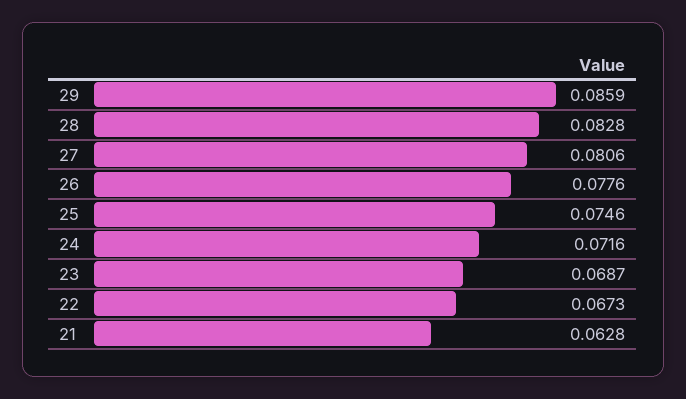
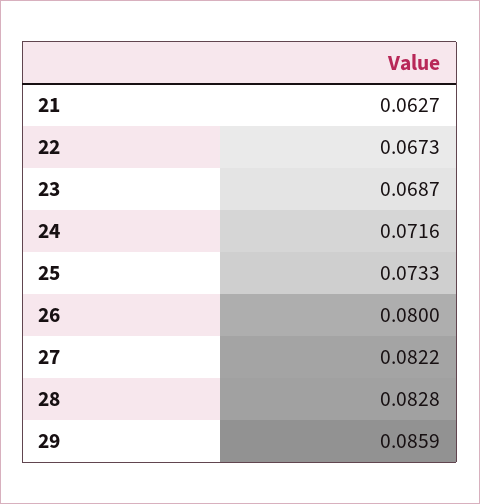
27: 0.0806 -> 0.0822
26: 0.0776 -> 0.08
25: 0.0746 -> 0.0733
21: 0.0628 -> 0.0627

